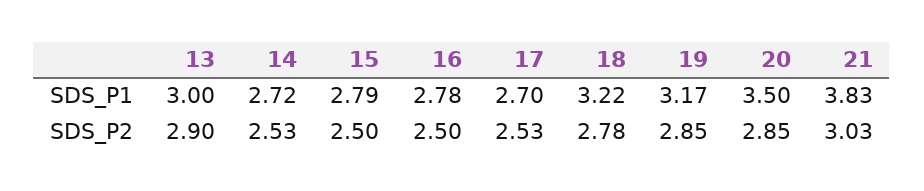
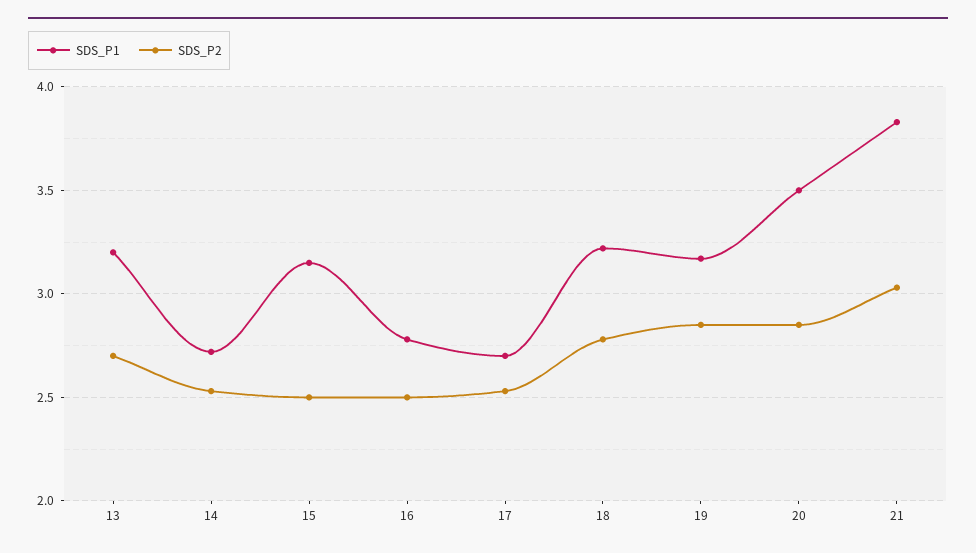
SDS_P1, 13: 3 -> 3.2
SDS_P1, 15: 2.79 -> 3.15
SDS_P2, 13: 2.9 -> 2.7

